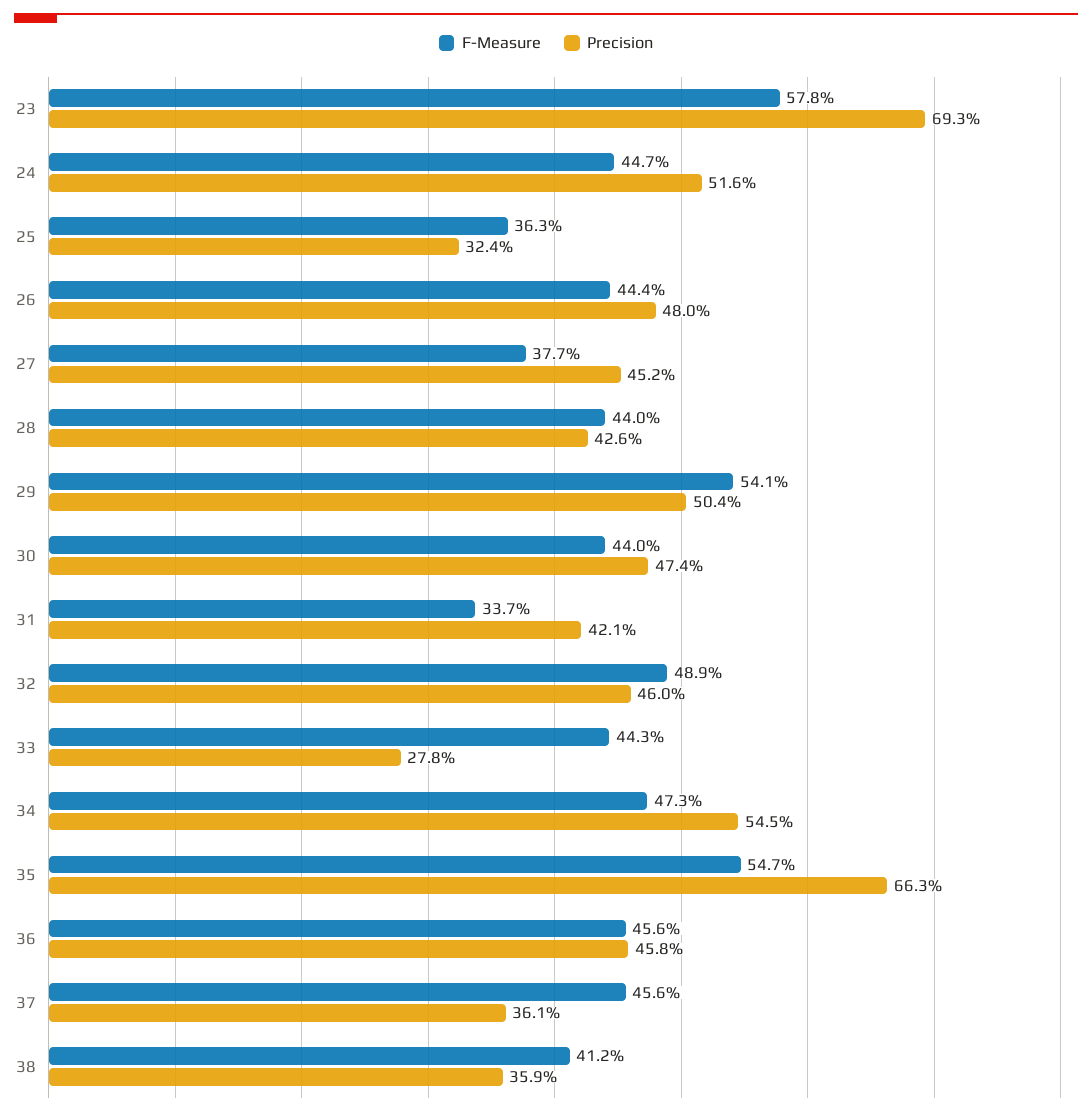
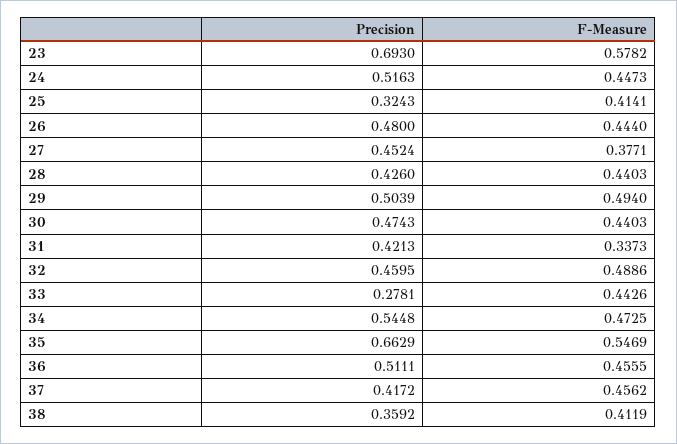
F-Measure, 25: 0.363 -> 0.4141
F-Measure, 29: 0.541 -> 0.494
Precision, 36: 0.458 -> 0.5111
Precision, 37: 0.361 -> 0.4172

